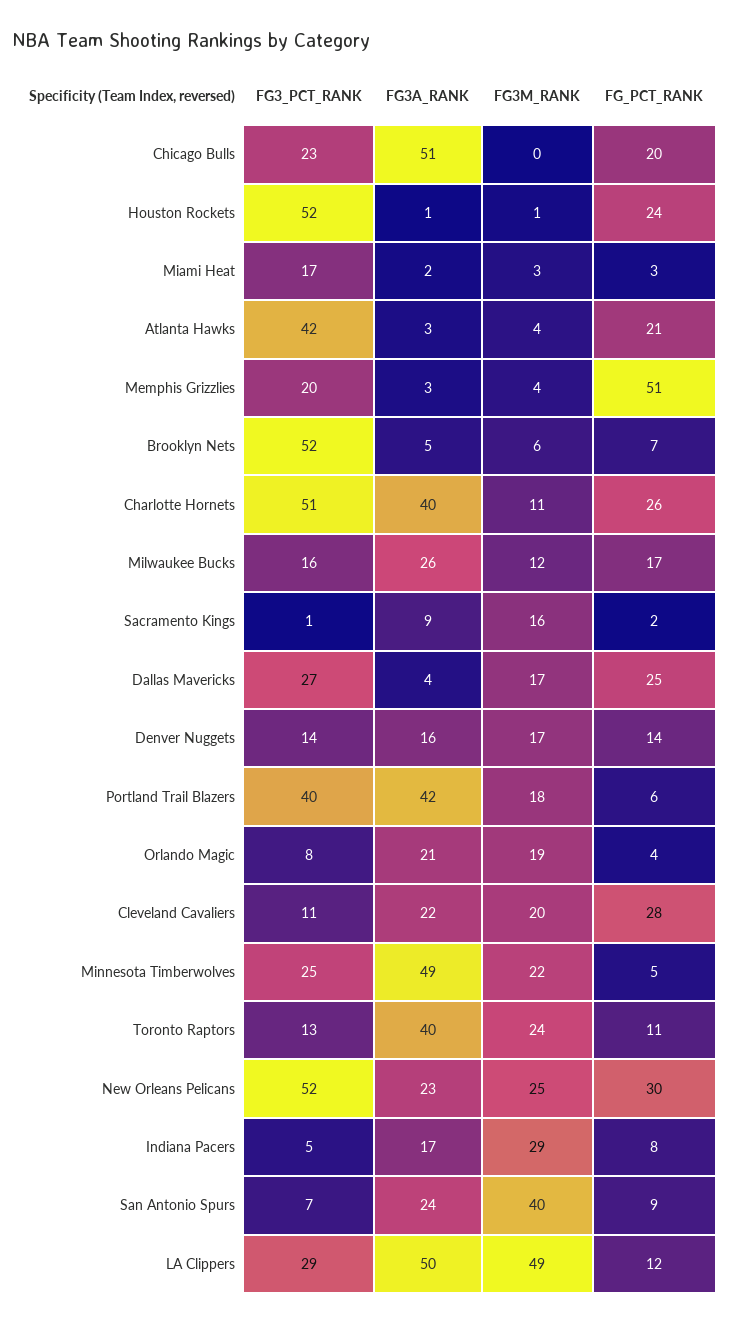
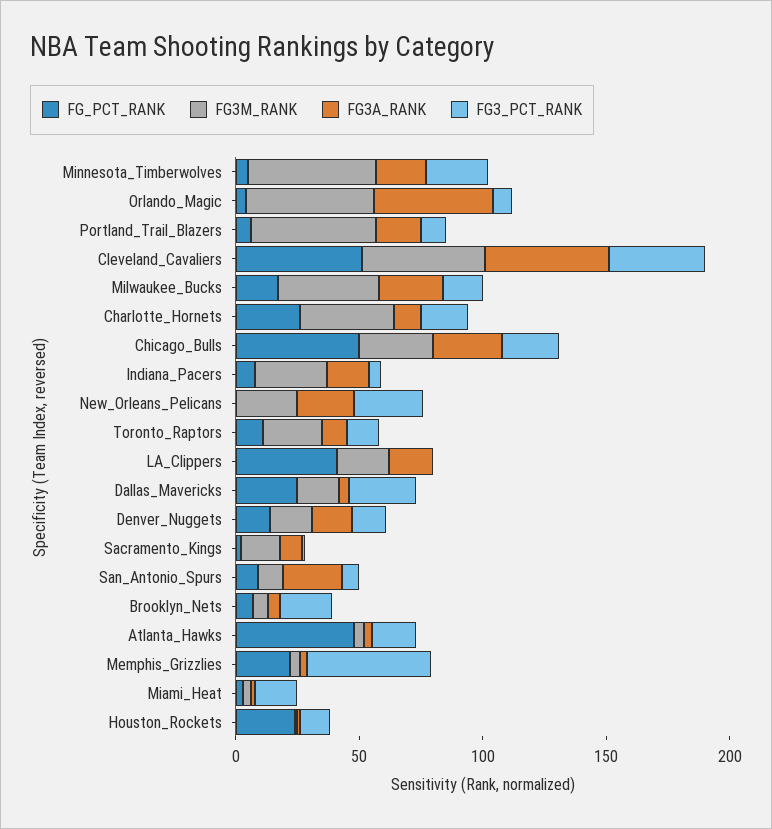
FG3A_RANK, Chicago Bulls: 51 -> 30
FG3M_RANK, Chicago Bulls: 0 -> 30
FG_PCT_RANK, Chicago Bulls: 20 -> 50
FG3_PCT_RANK, Houston Rockets: 52 -> 10
FG3_PCT_RANK, Atlanta Hawks: 42 -> 20
FG_PCT_RANK, Atlanta Hawks: 21 -> 50
FG3_PCT_RANK, Memphis Grizzlies: 20 -> 50
FG_PCT_RANK, Memphis Grizzlies: 51 -> 20
FG3_PCT_RANK, Brooklyn Nets: 52 -> 20
FG3_PCT_RANK, Charlotte Hornets: 51 -> 20
FG3A_RANK, Charlotte Hornets: 40 -> 10
FG3M_RANK, Charlotte Hornets: 11 -> 40
FG3M_RANK, Milwaukee Bucks: 12 -> 40
FG3_PCT_RANK, Portland Trail Blazers: 40 -> 10
FG3A_RANK, Portland Trail Blazers: 42 -> 20
FG3M_RANK, Portland Trail Blazers: 18 -> 50
FG3A_RANK, Orlando Magic: 21 -> 50
FG3M_RANK, Orlando Magic: 19 -> 50
FG3_PCT_RANK, Cleveland Cavaliers: 11 -> 40
FG3A_RANK, Cleveland Cavaliers: 22 -> 50
FG3M_RANK, Cleveland Cavaliers: 20 -> 50
FG_PCT_RANK, Cleveland Cavaliers: 28 -> 50
FG3A_RANK, Minnesota Timberwolves: 49 -> 20
FG3M_RANK, Minnesota Timberwolves: 22 -> 50
FG3A_RANK, Toronto Raptors: 40 -> 10
FG3_PCT_RANK, New Orleans Pelicans: 52 -> 30
FG_PCT_RANK, New Orleans Pelicans: 30 -> 0
FG3M_RANK, San Antonio Spurs: 40 -> 10
FG3_PCT_RANK, LA Clippers: 29 -> 0
FG3A_RANK, LA Clippers: 50 -> 20
FG3M_RANK, LA Clippers: 49 -> 20
FG_PCT_RANK, LA Clippers: 12 -> 40

